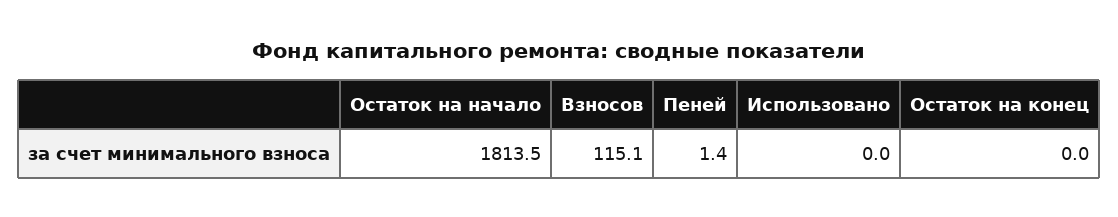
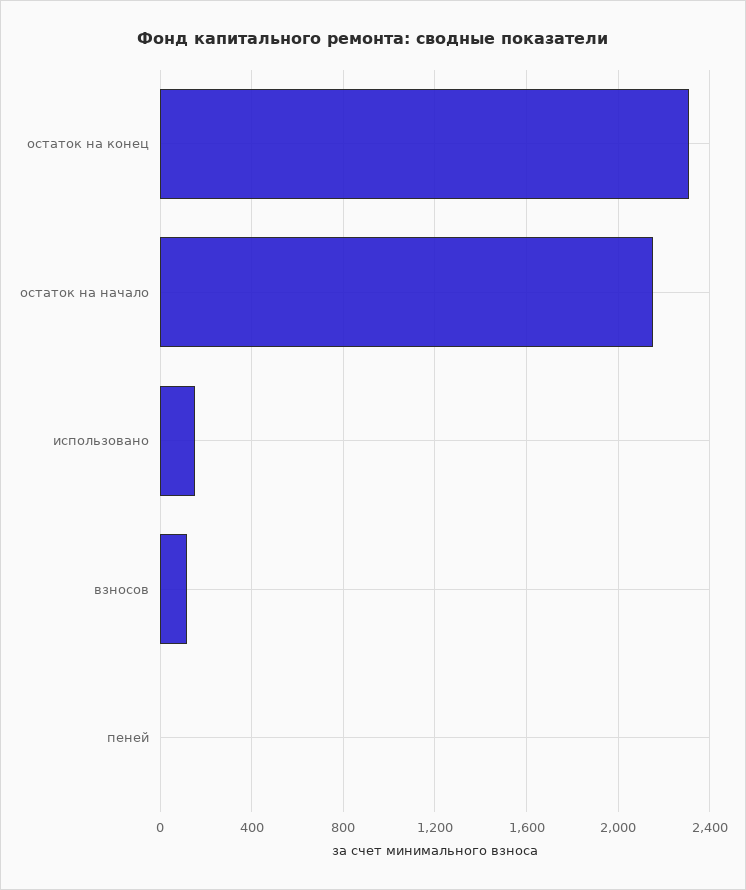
Остаток на начало: 1813.5 -> 2150
Использовано: 0 -> 150
Остаток на конец: 0 -> 2300

